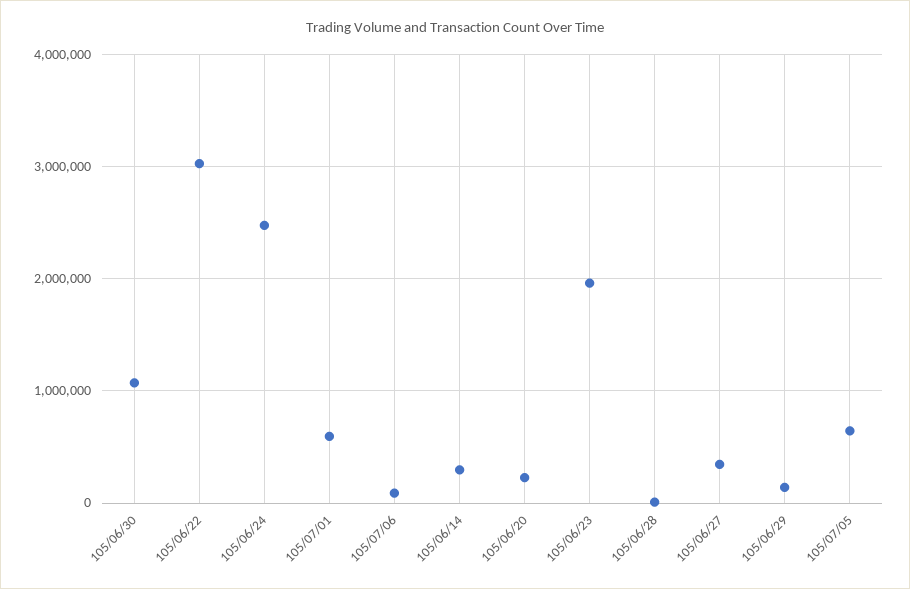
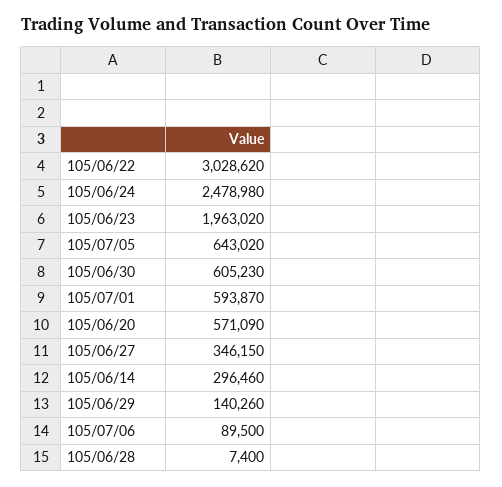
105/06/30: 1100000 -> 605230
105/06/20: 200000 -> 571090

